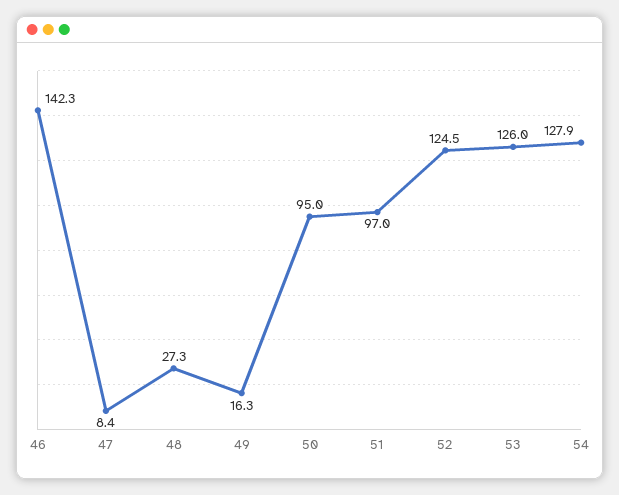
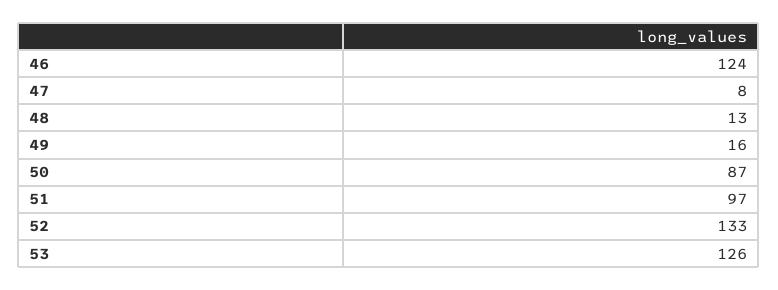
46: 142.3 -> 124
48: 27.3 -> 13
50: 95 -> 87
52: 124.5 -> 133
54: 127.9 -> none

